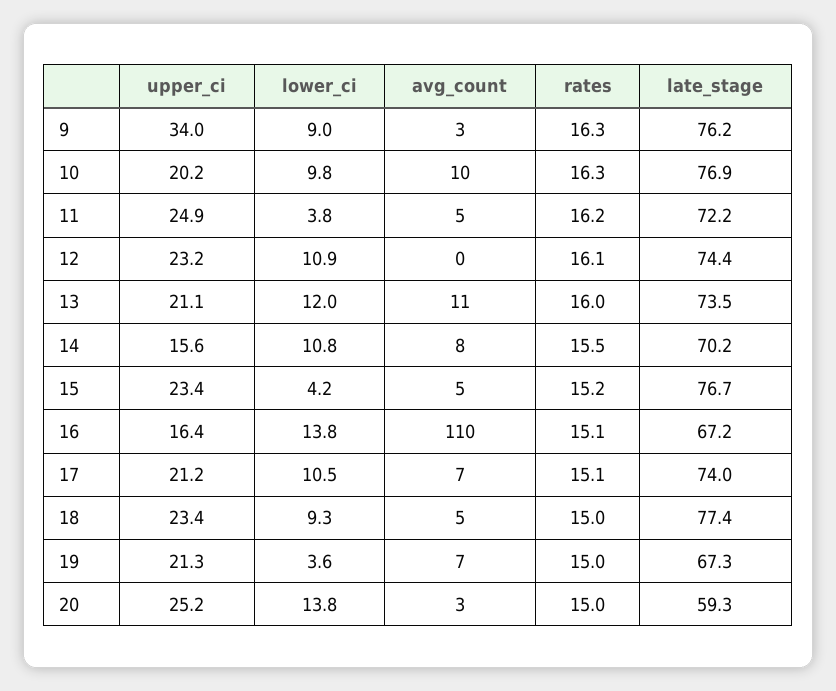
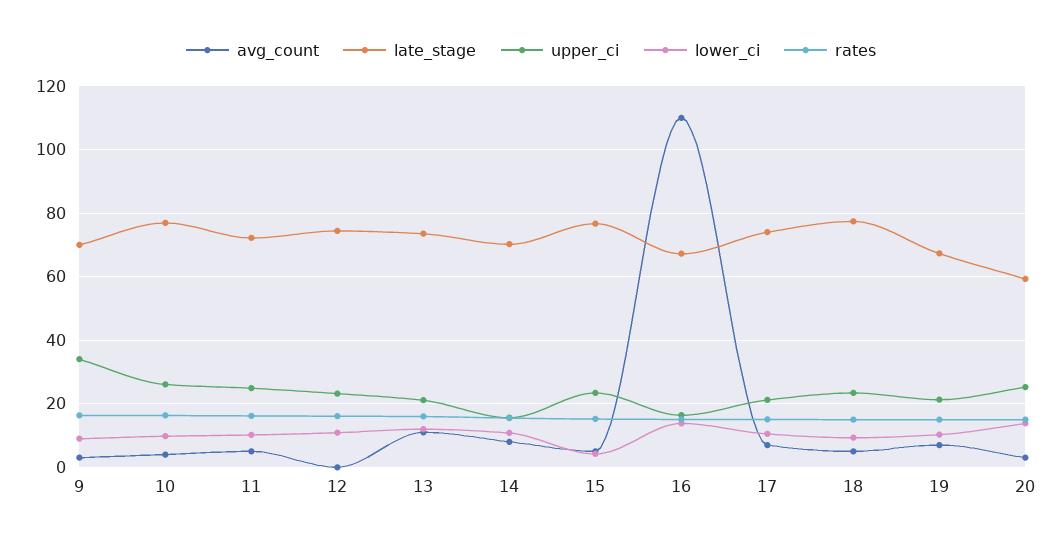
late_stage, 9: 76.2 -> 70
upper_ci, 10: 20.2 -> 26
avg_count, 10: 10 -> 4
lower_ci, 11: 3.8 -> 10
lower_ci, 19: 3.6 -> 10

